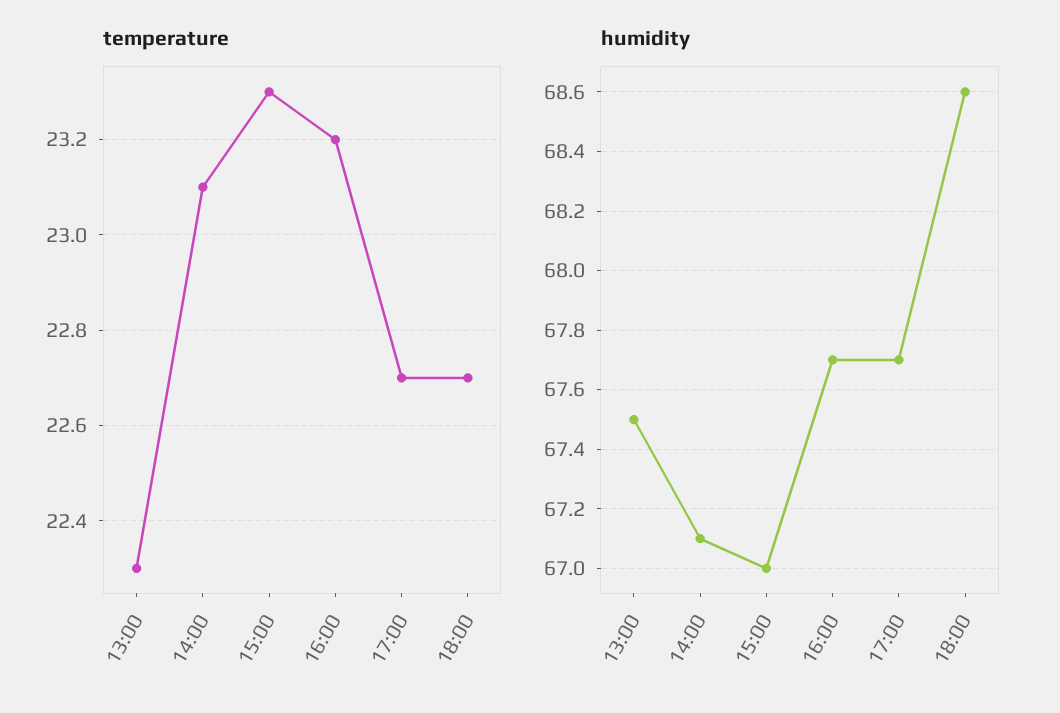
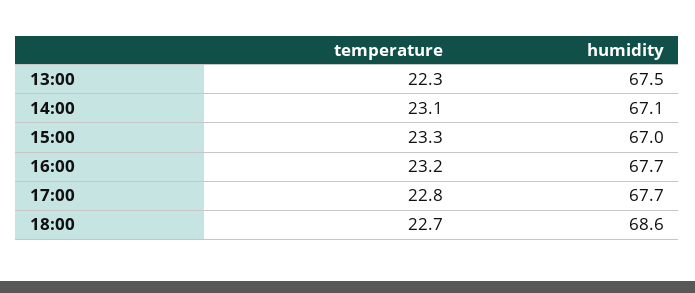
temperature, 17:00: 22.7 -> 22.8

